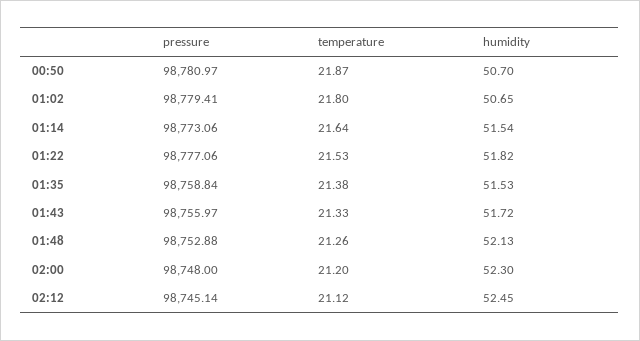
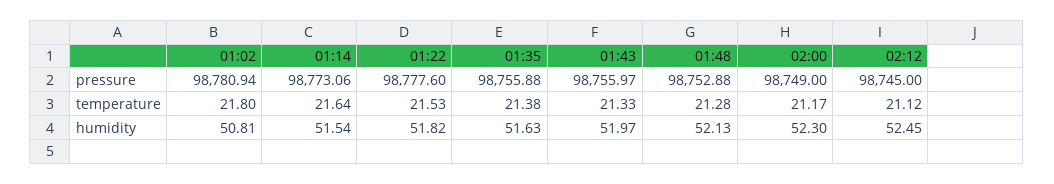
pressure, 00:50: 98780.97 -> none
temperature, 00:50: 21.87 -> none
humidity, 00:50: 50.7 -> none
pressure, 01:02: 98779.41 -> 98780.94
humidity, 01:02: 50.65 -> 50.81
pressure, 01:22: 98777.06 -> 98777.6
pressure, 01:35: 98758.84 -> 98755.88
humidity, 01:35: 51.53 -> 51.63
humidity, 01:43: 51.72 -> 51.97
temperature, 01:48: 21.26 -> 21.28
pressure, 02:00: 98748 -> 98749
temperature, 02:00: 21.2 -> 21.17
pressure, 02:12: 98745.14 -> 98745

